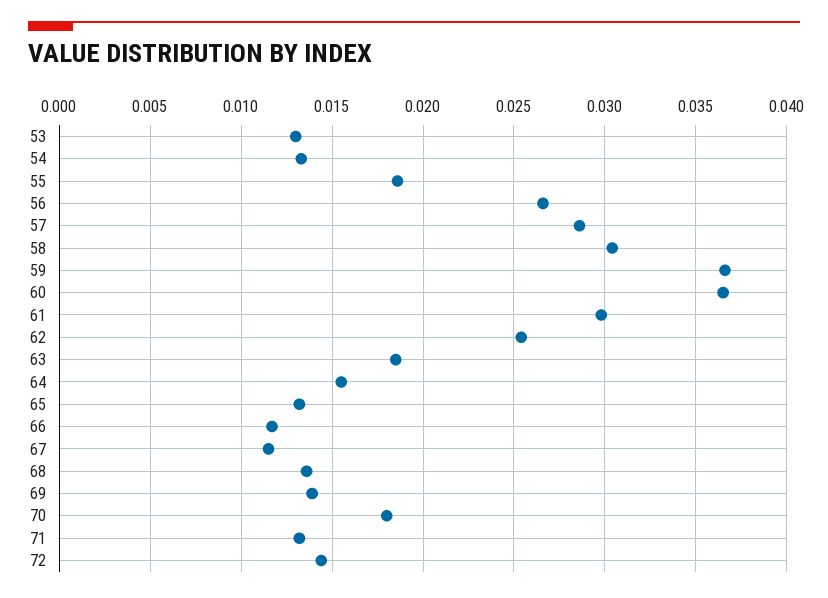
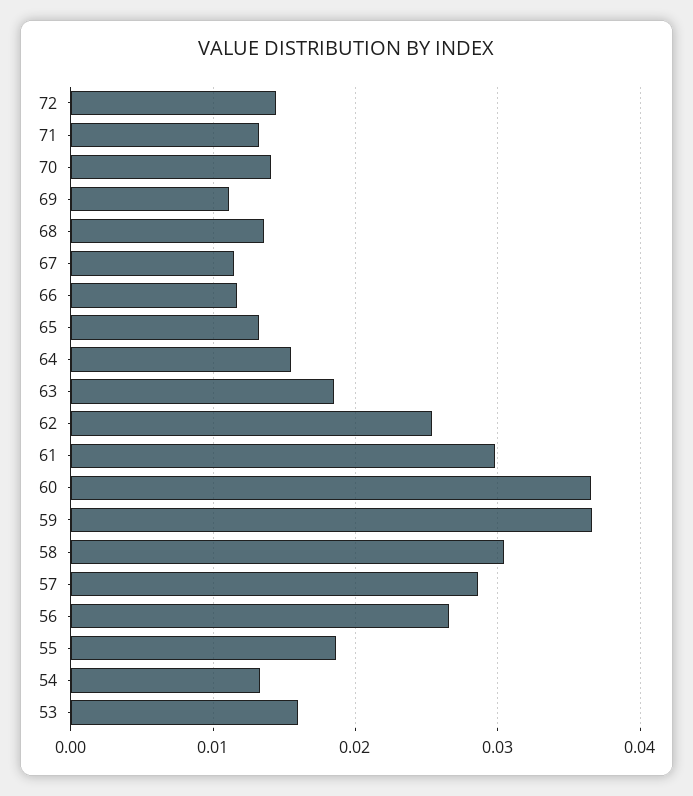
53: 0.013 -> 0.016
69: 0.014 -> 0.011
70: 0.018 -> 0.014

